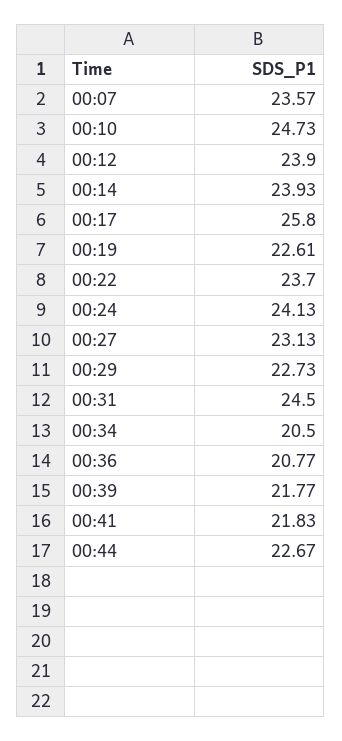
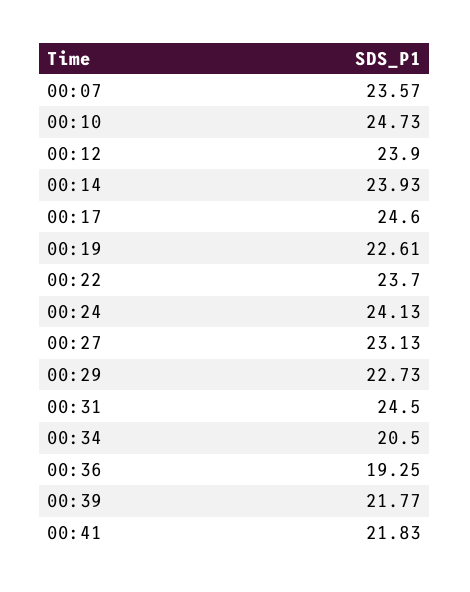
00:17: 25.8 -> 24.6
00:36: 20.77 -> 19.25
00:44: 22.67 -> none

